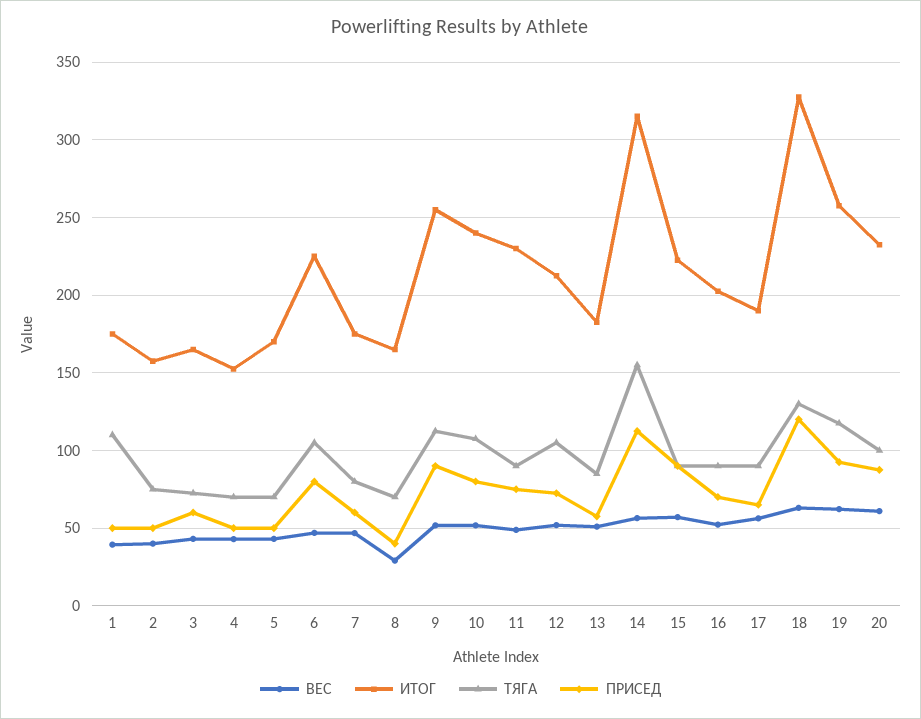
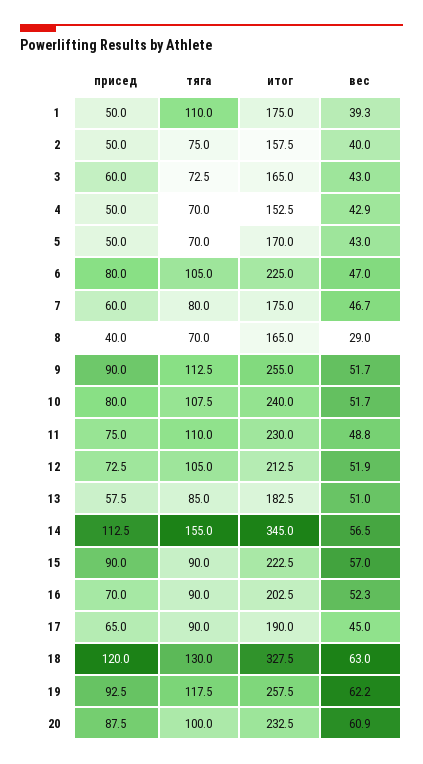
ТЯГА, 11: 90 -> 110
ИТОГ, 14: 315 -> 345
ВЕС, 17: 55 -> 45

